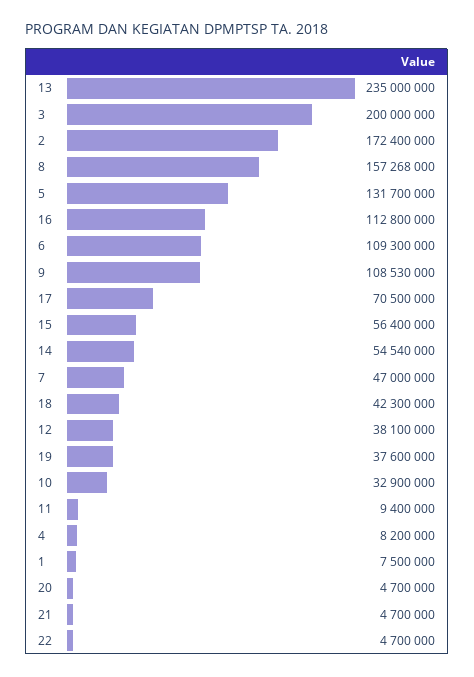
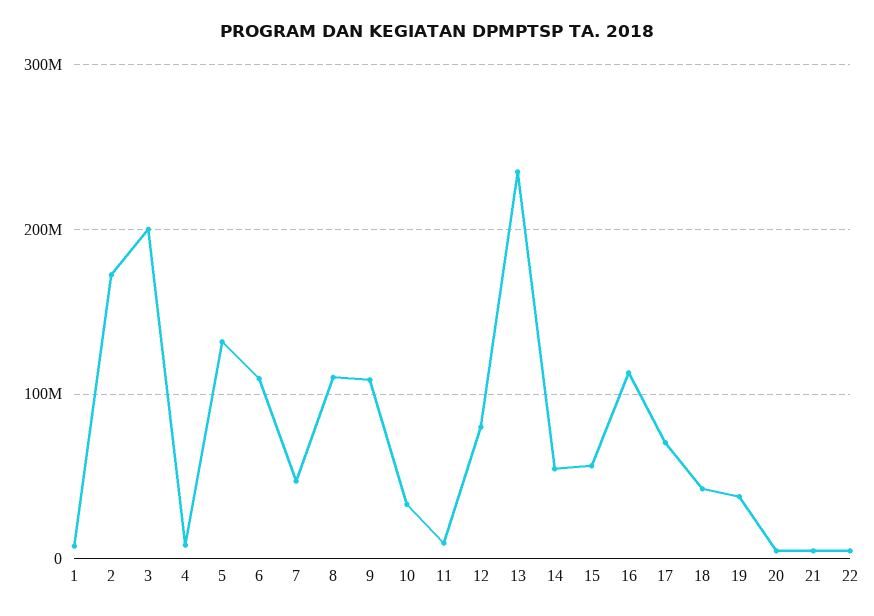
8: 157268000 -> 110000000
12: 38100000 -> 80000000

